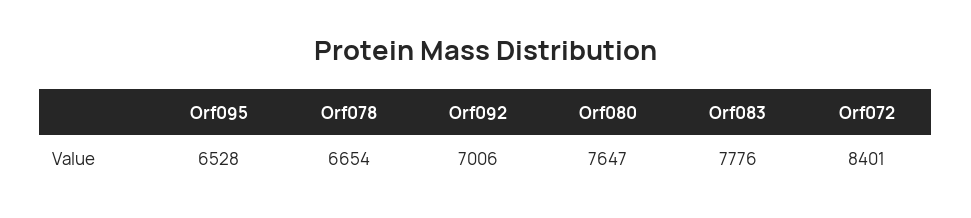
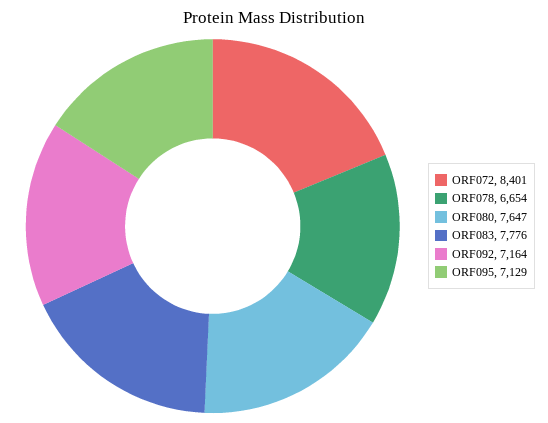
Orf095: 6528 -> 7129
Orf092: 7006 -> 7164

